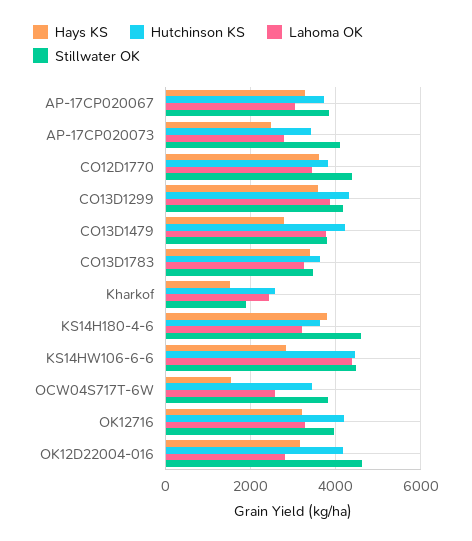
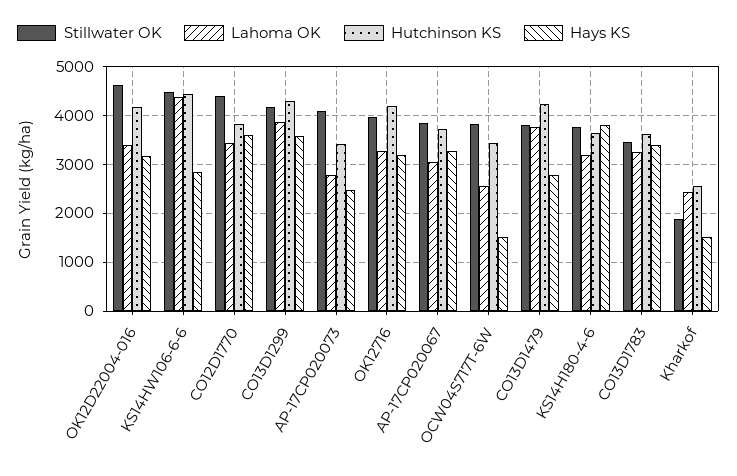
Stillwater OK, KS14H180-4-6: 4600 -> 3800
Lahoma OK, OK12D22004-016: 2800 -> 3400

